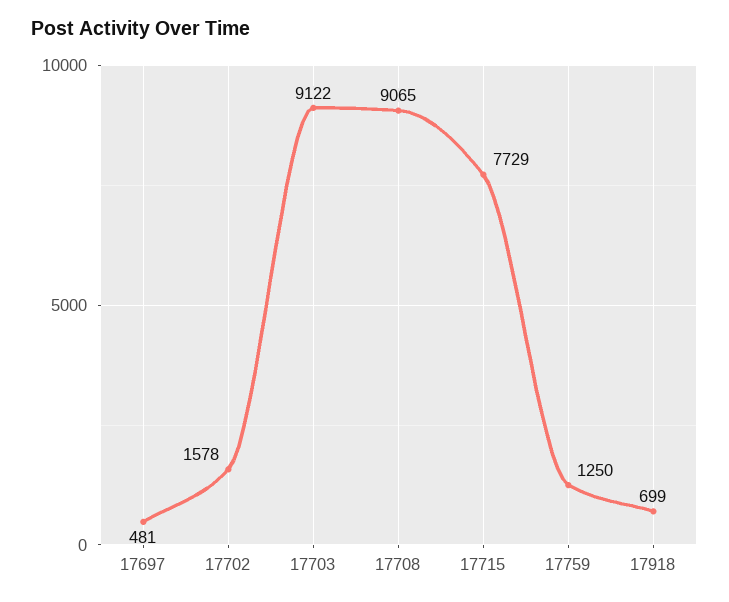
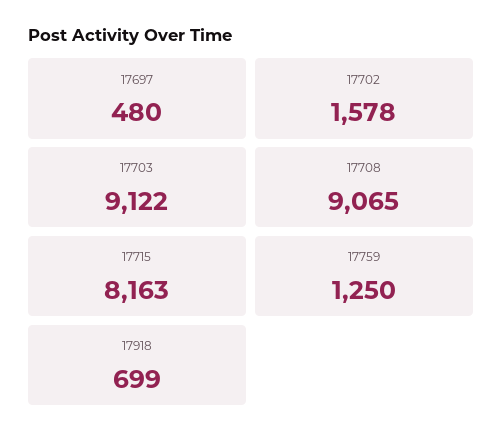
17697: 481 -> 480
17715: 7729 -> 8163

